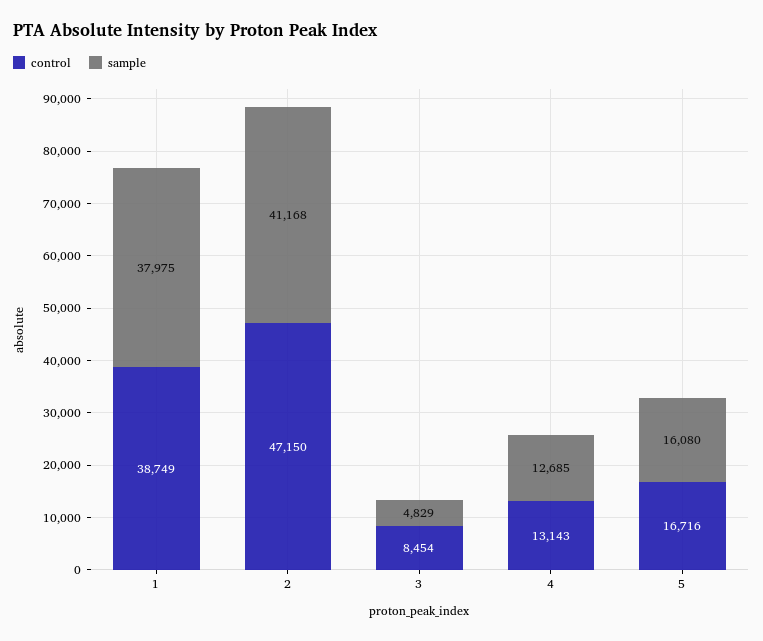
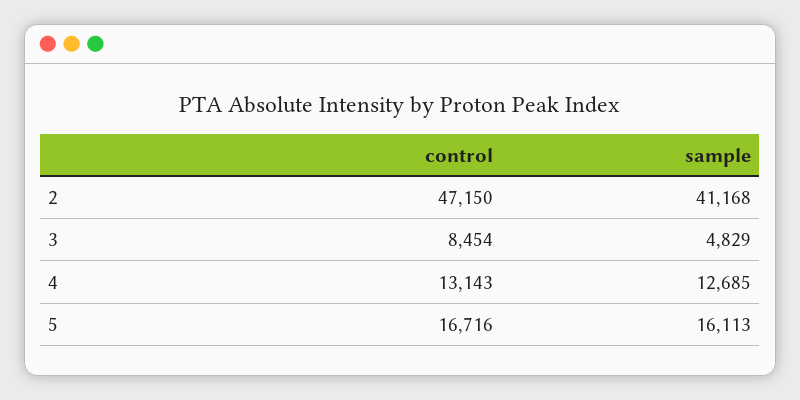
control, 1: 38749 -> none
sample, 1: 37975 -> none
sample, 5: 16080 -> 16113

